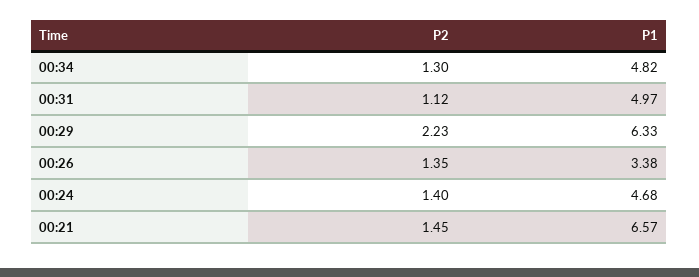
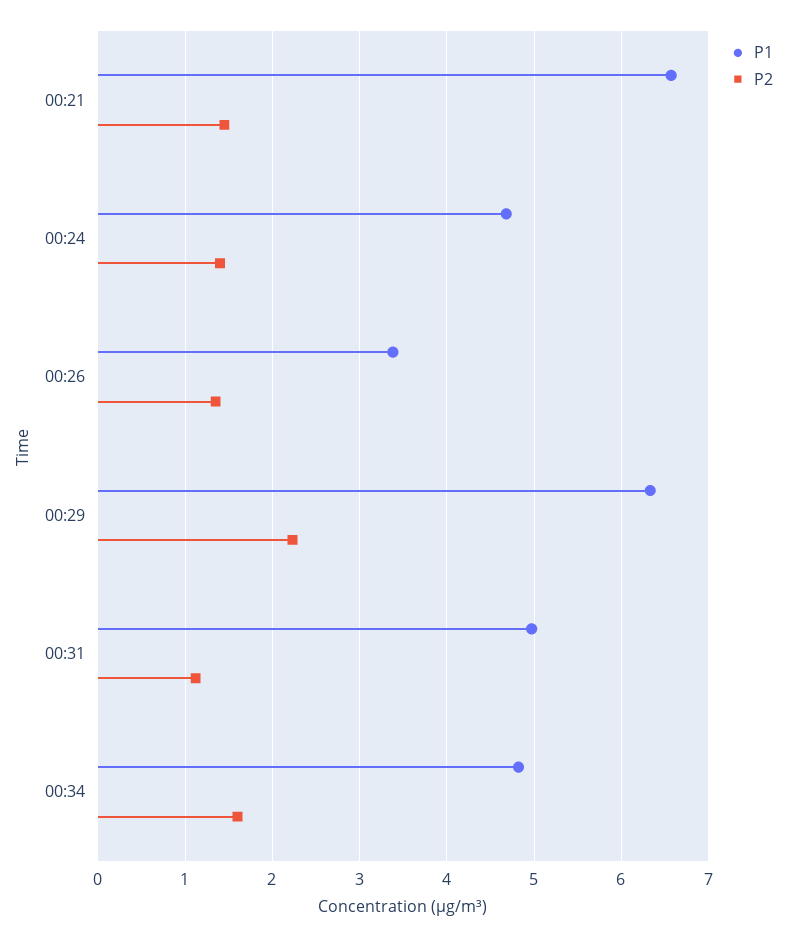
P2, 00:34: 1.3 -> 1.6

